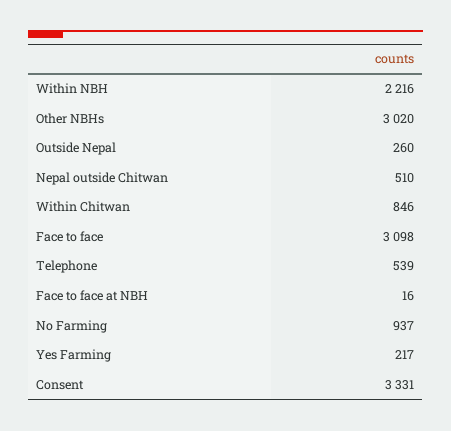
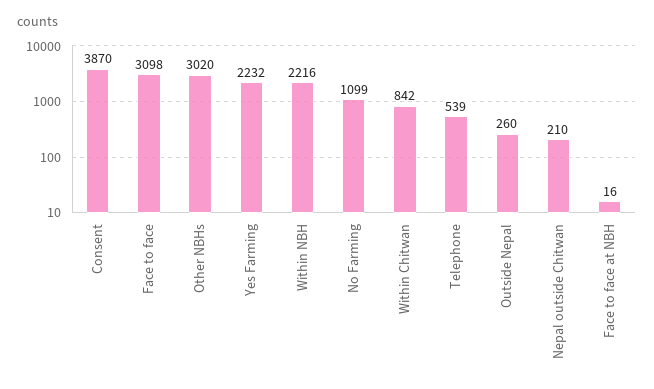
Nepal outside Chitwan: 510 -> 210
Within Chitwan: 846 -> 842
No Farming: 937 -> 1099
Yes Farming: 217 -> 2232
Consent: 3331 -> 3870

